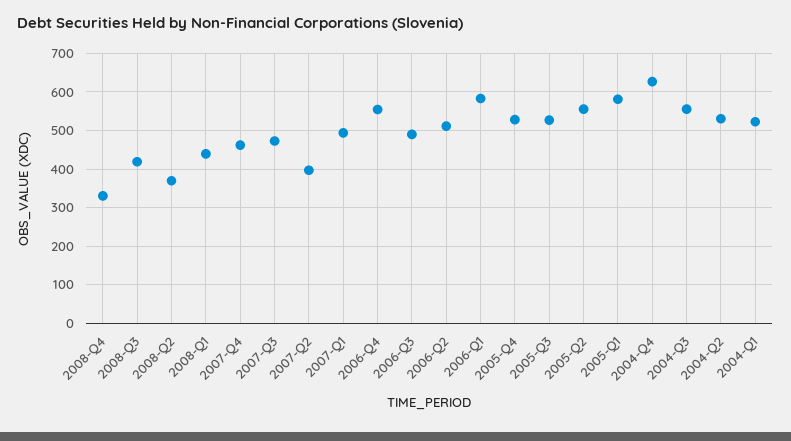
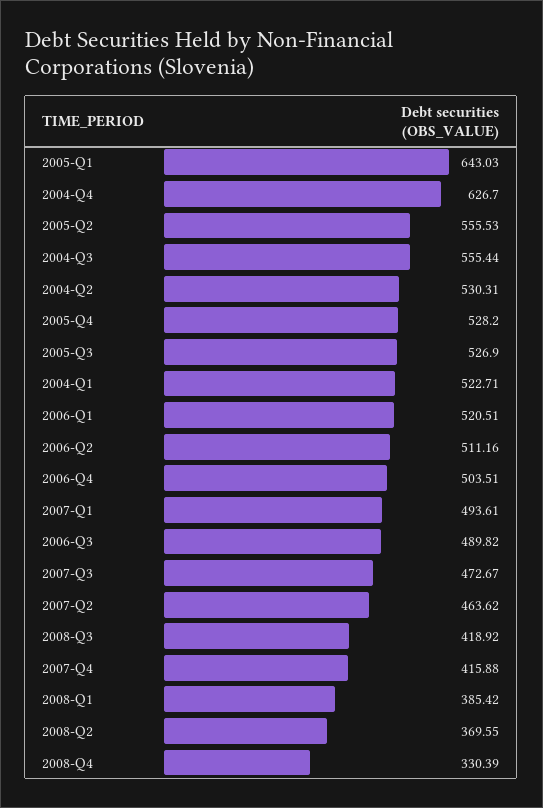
2008-Q1: 440 -> 385.42
2007-Q4: 460 -> 415.88
2007-Q2: 400 -> 463.62
2006-Q4: 560 -> 503.51
2006-Q1: 580 -> 520.51
2005-Q1: 580 -> 643.03

